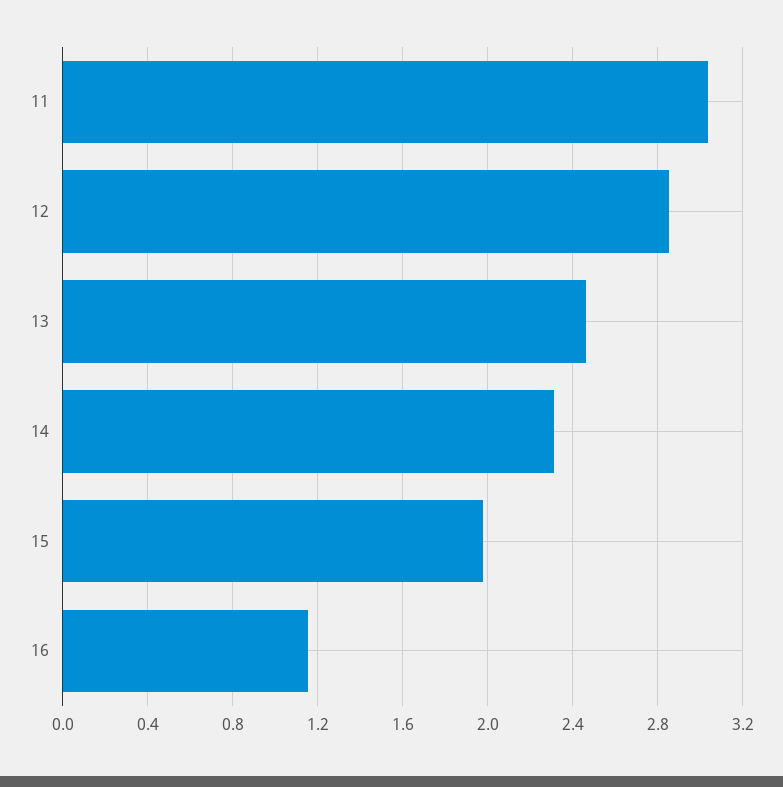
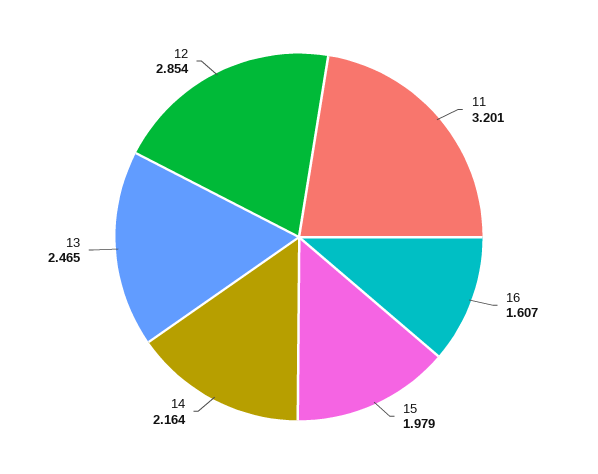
11: 3.05 -> 3.201
14: 2.3 -> 2.164
16: 1.15 -> 1.607

